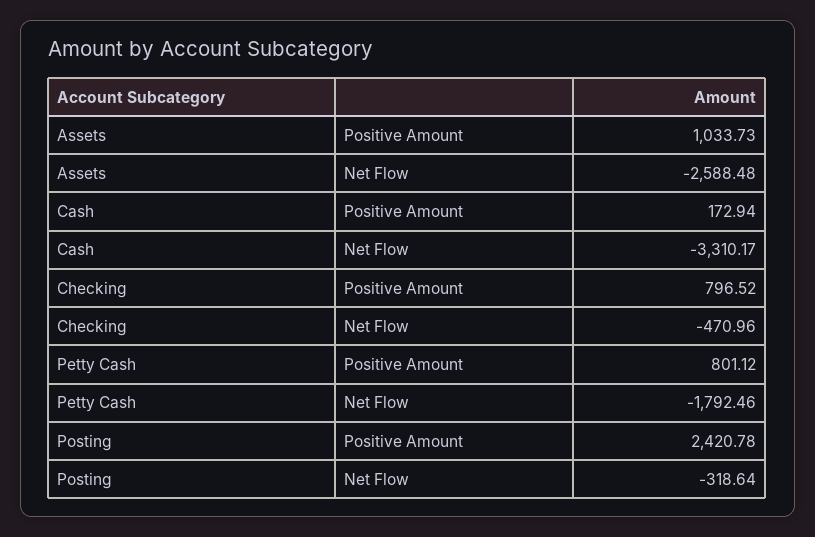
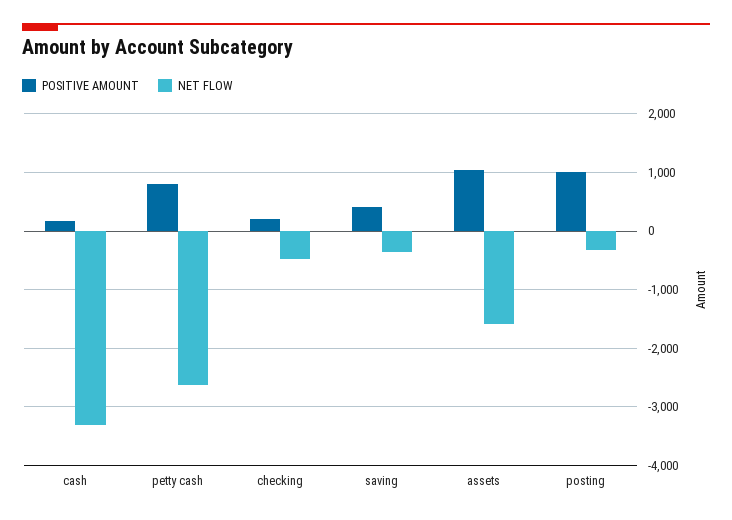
Net Flow, Assets: -2588.48 -> -1600
Positive Amount, Checking: 796.52 -> 200
Net Flow, Petty Cash: -1792.46 -> -2600
Positive Amount, Posting: 2420.78 -> 1000
Positive Amount, saving: none -> 400
Net Flow, saving: none -> -400

